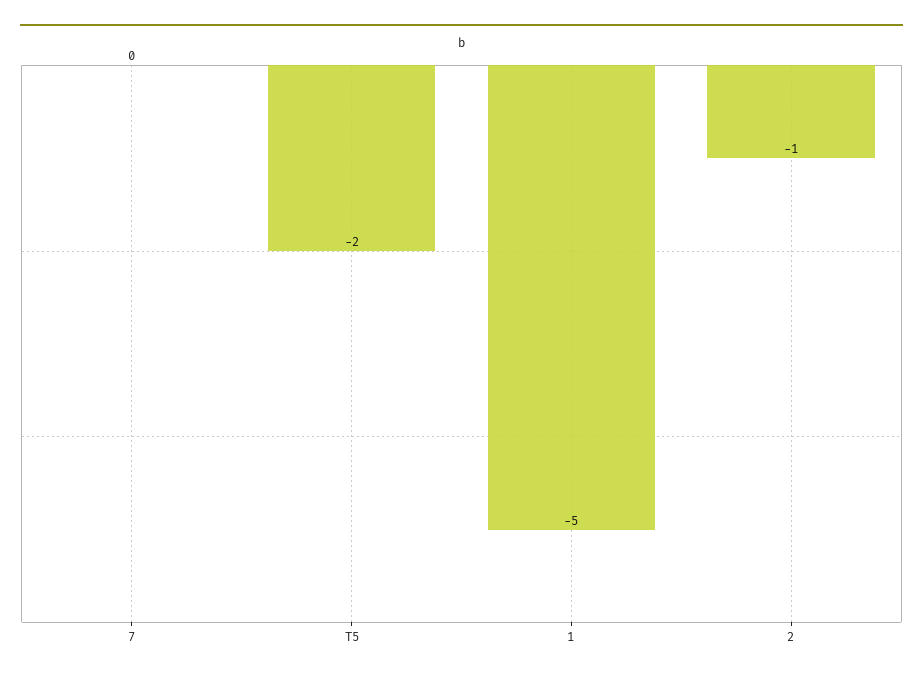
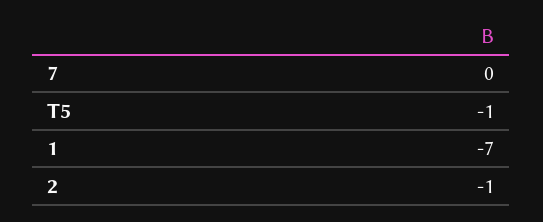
T5: -2 -> -1
1: -5 -> -7

